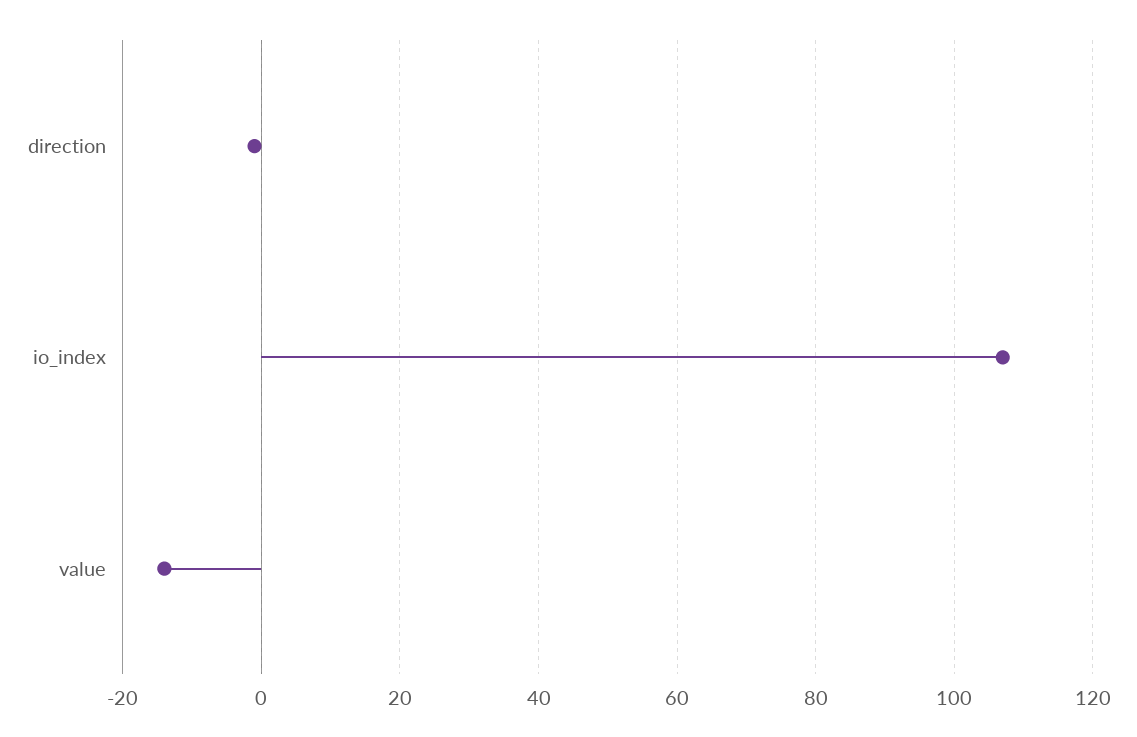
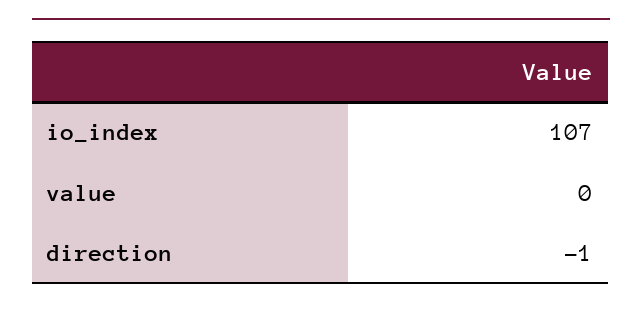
value: -15 -> 0

